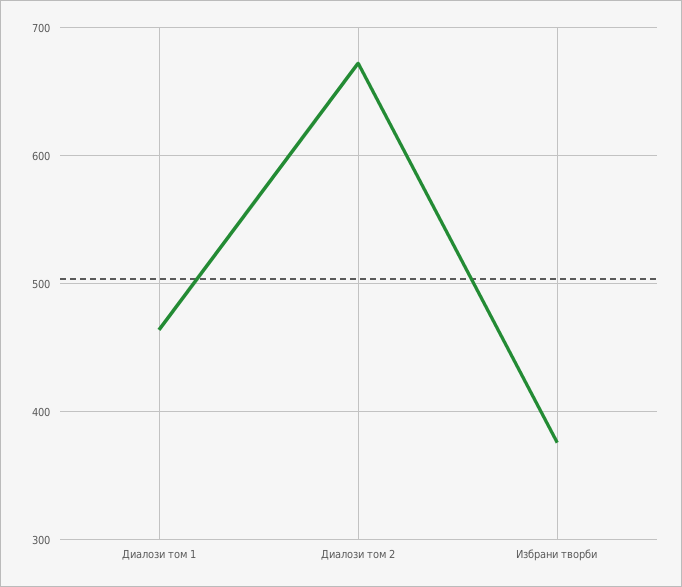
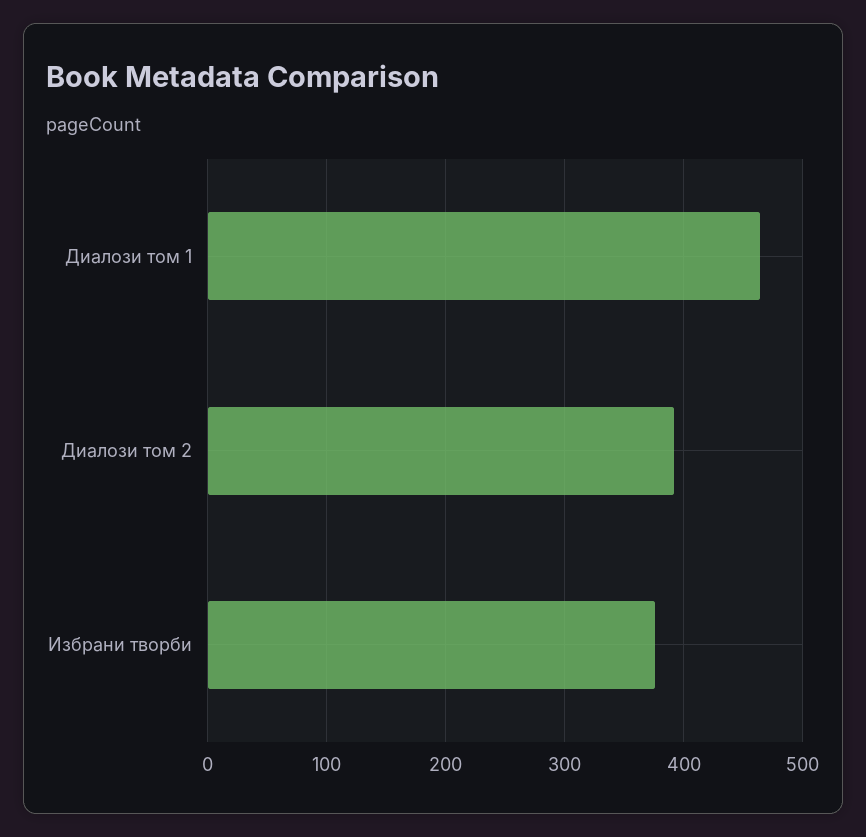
Диалози том 2: 670 -> 390

